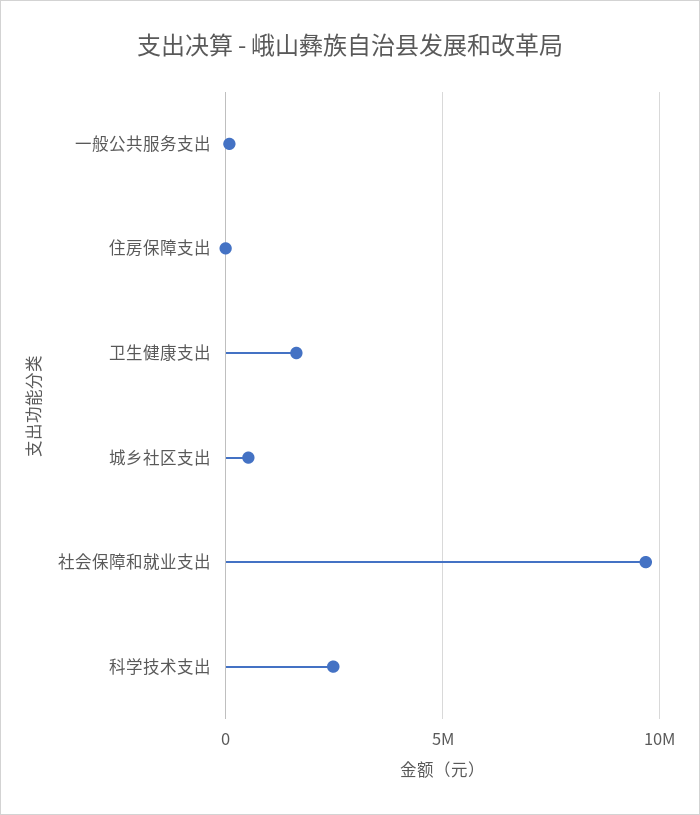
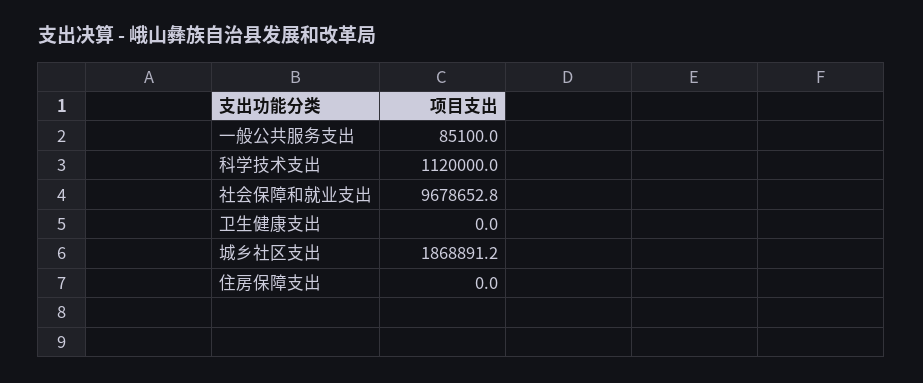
卫生健康支出: 1500000 -> 0
城乡社区支出: 500000 -> 1868891.2
科学技术支出: 2500000 -> 1120000

